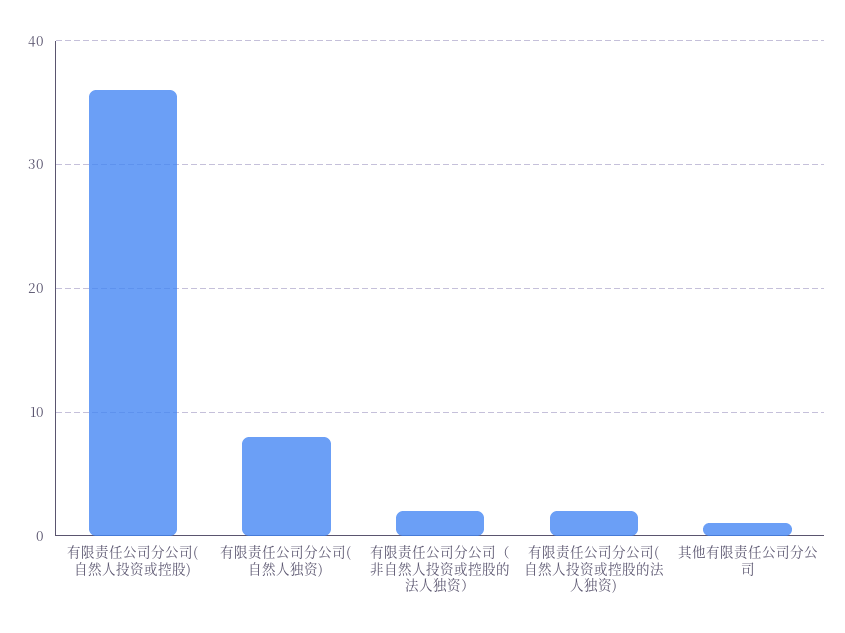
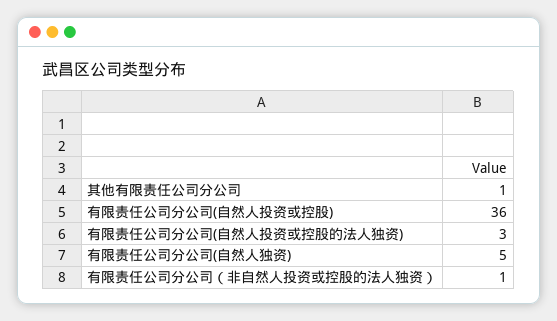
有限责任公司分公司(自然人独资): 8 -> 5
有限责任公司分公司（非自然人投资或控股的法人独资）: 2 -> 1
有限责任公司分公司(自然人投资或控股的法人独资): 2 -> 3

